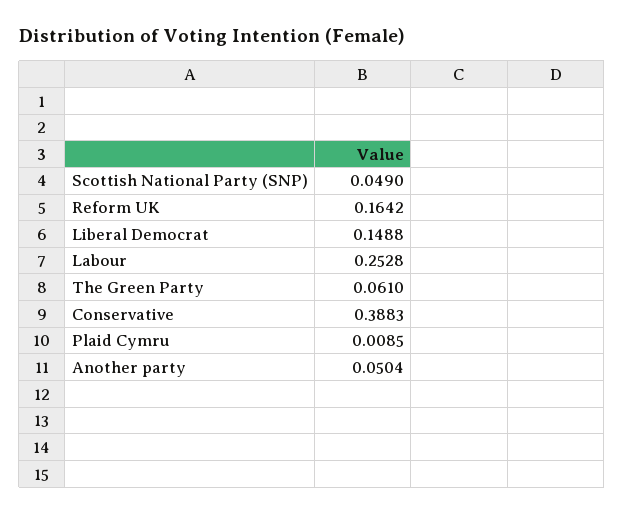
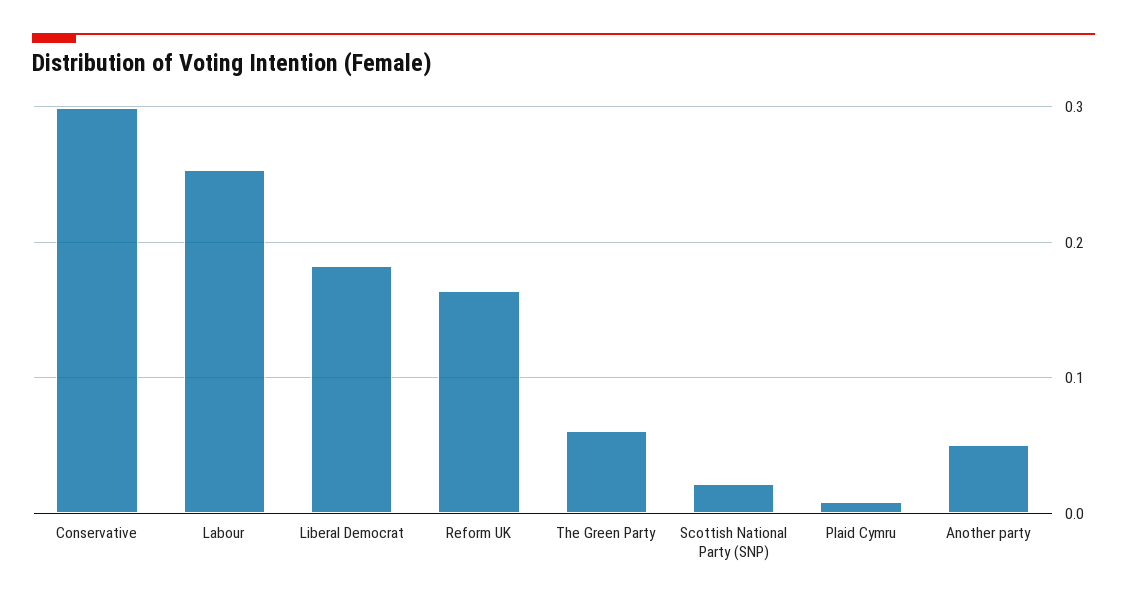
Scottish National Party (SNP): 0.049 -> 0.02
Liberal Democrat: 0.1488 -> 0.18
Conservative: 0.3883 -> 0.3

